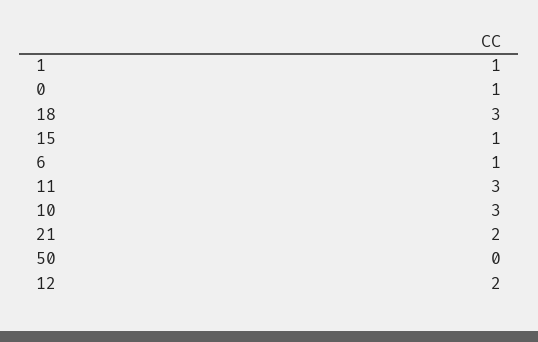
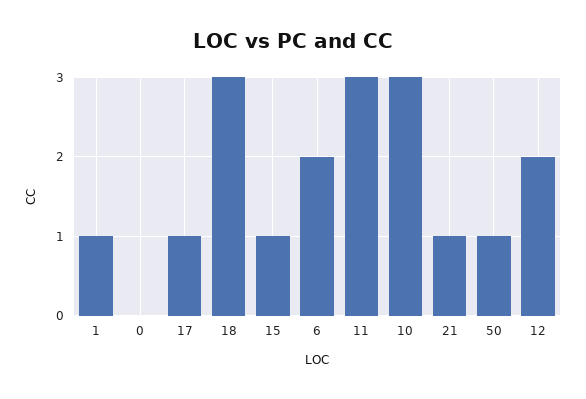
0: 1 -> 0
6: 1 -> 2
21: 2 -> 1
50: 0 -> 1
17: none -> 1

